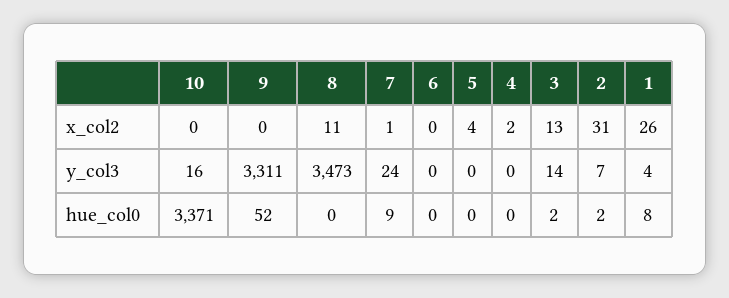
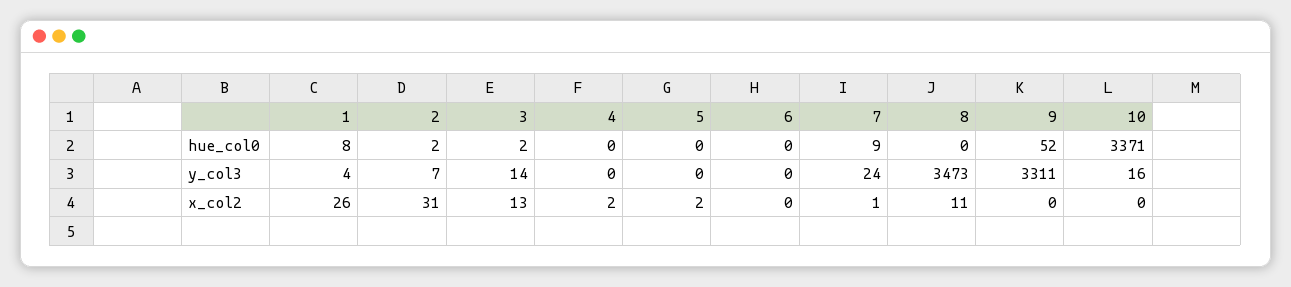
5, x_col2: 4 -> 2

